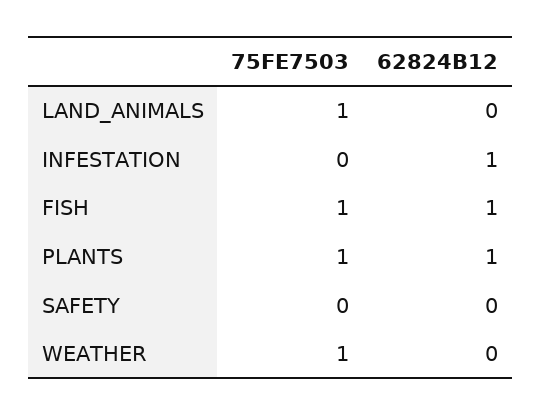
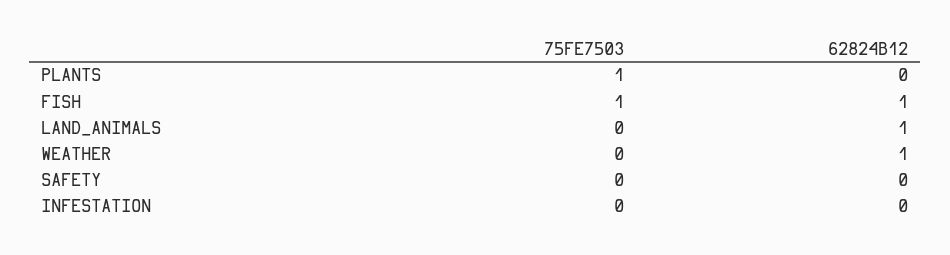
75FE7503, LAND_ANIMALS: 1 -> 0
62824B12, LAND_ANIMALS: 0 -> 1
62824B12, INFESTATION: 1 -> 0
62824B12, PLANTS: 1 -> 0
75FE7503, WEATHER: 1 -> 0
62824B12, WEATHER: 0 -> 1

